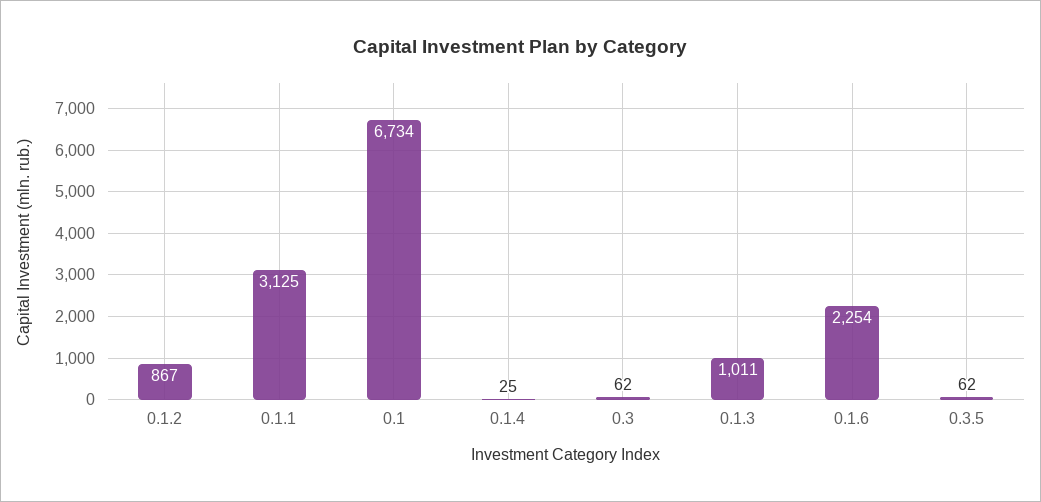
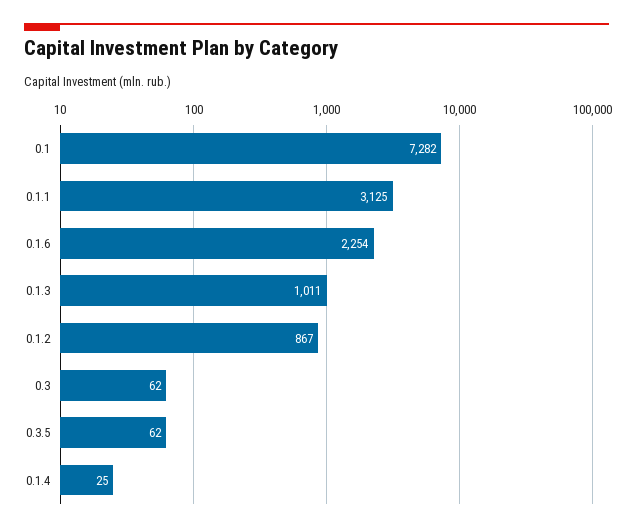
0.1: 6734 -> 7282

